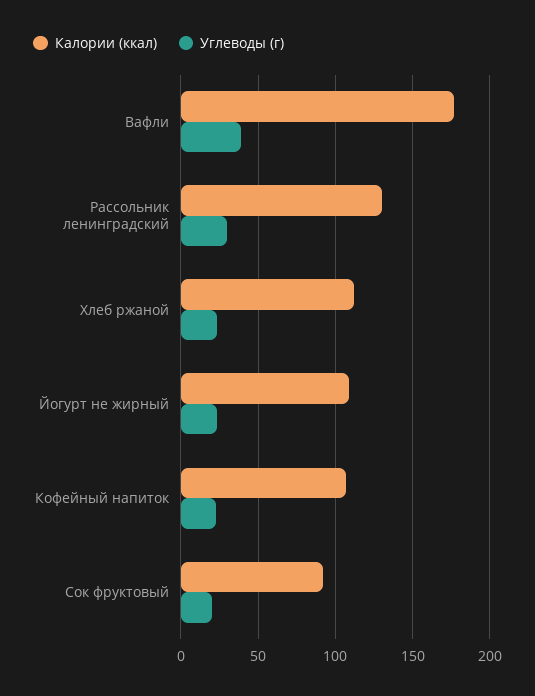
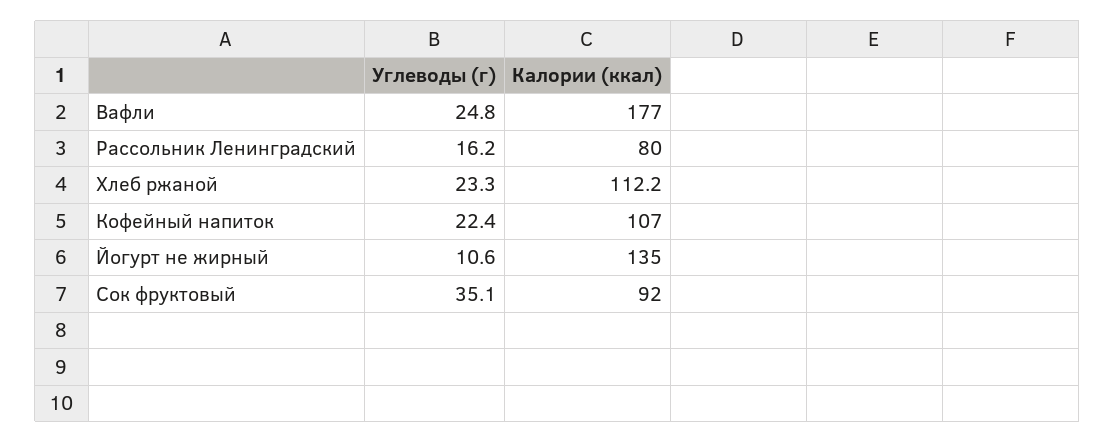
Углеводы (г), Вафли: 40 -> 24.8
Калории (ккал), Рассольник ленинградский: 130 -> 80
Углеводы (г), Рассольник ленинградский: 30 -> 16.2
Калории (ккал), Йогурт не жирный: 110 -> 135
Углеводы (г), Йогурт не жирный: 25 -> 10.6
Углеводы (г), Сок фруктовый: 20 -> 35.1

